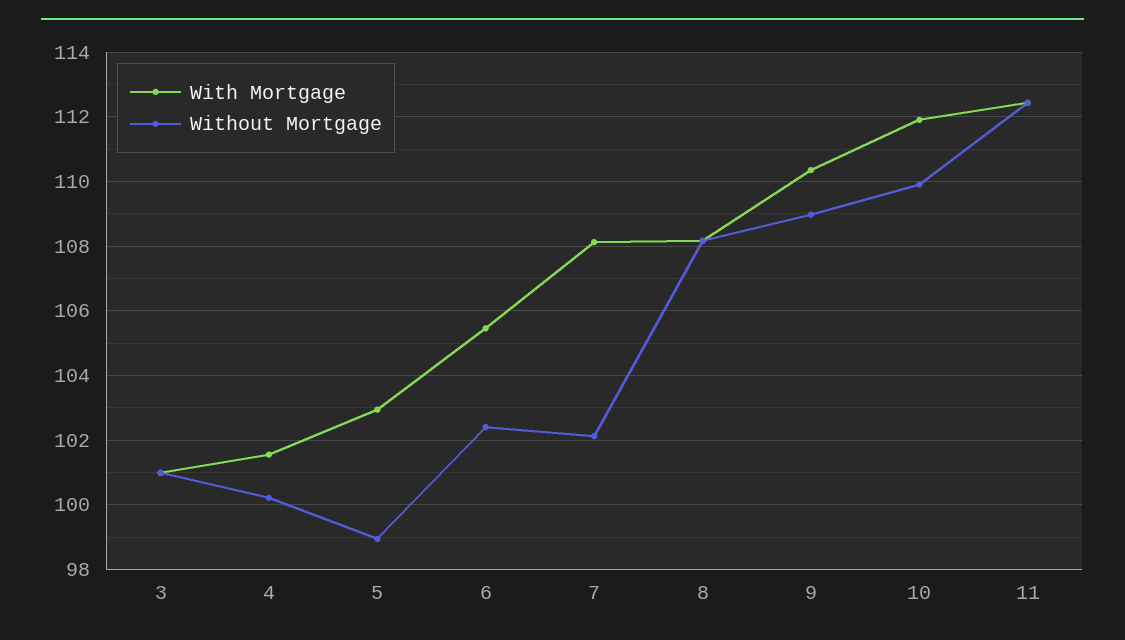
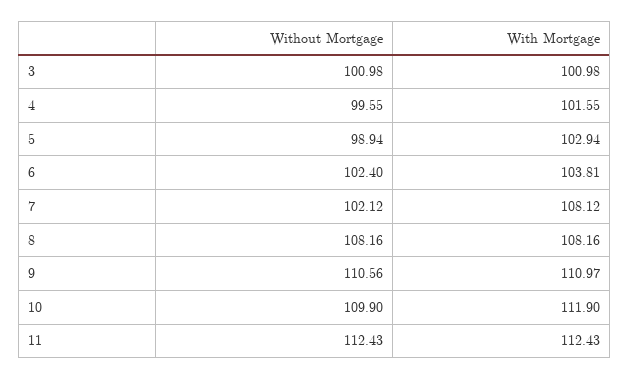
Without Mortgage, 4: 100.2 -> 99.55
With Mortgage, 6: 105.4 -> 103.81
With Mortgage, 9: 110.4 -> 110.97
Without Mortgage, 9: 109 -> 110.56

